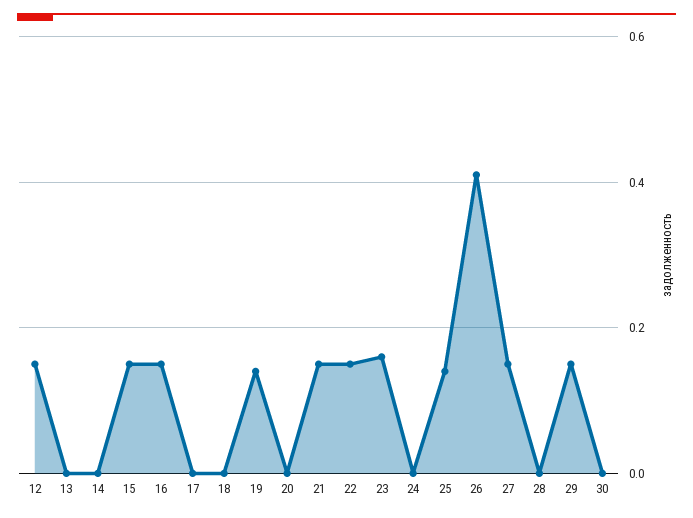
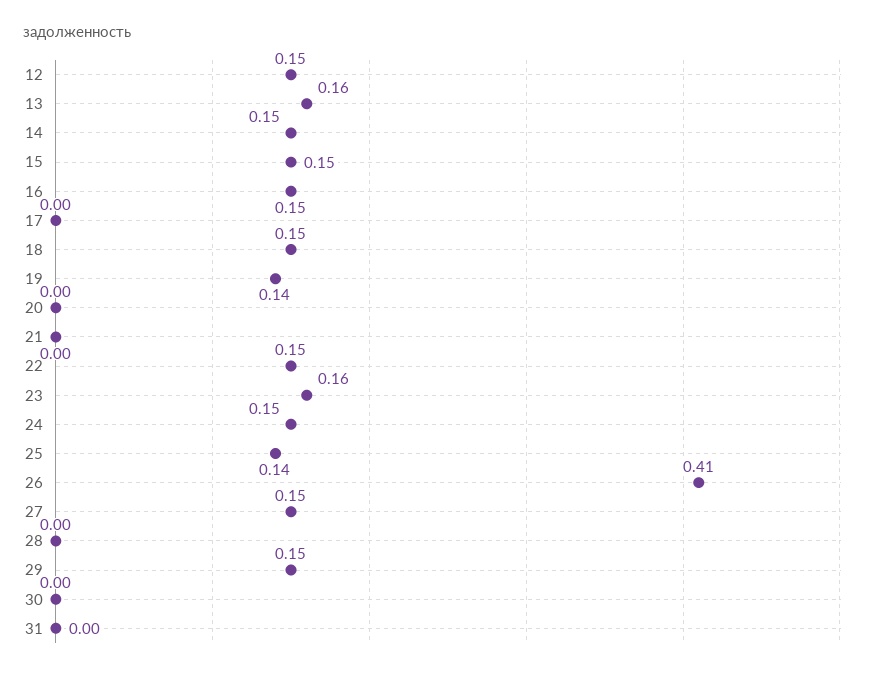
13: 0 -> 0.16
14: 0 -> 0.15
18: 0 -> 0.15
21: 0.15 -> 0
24: 0 -> 0.15
31: none -> 0

